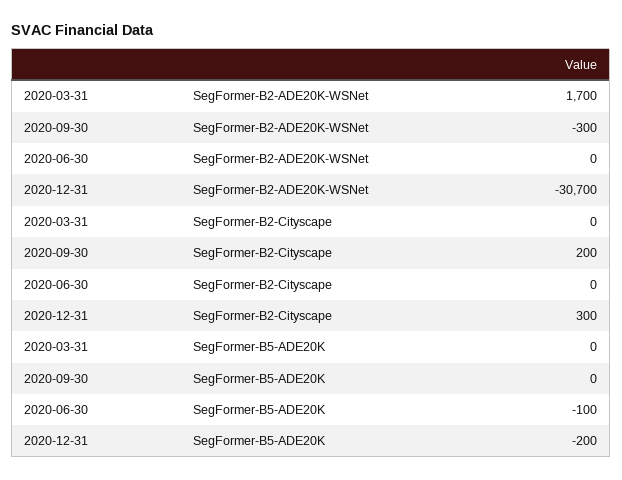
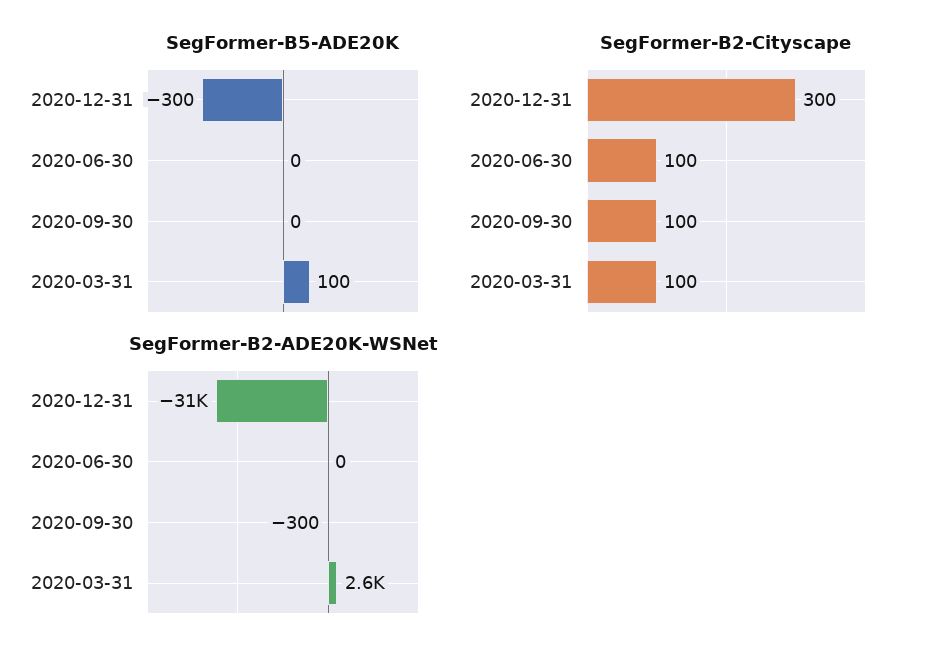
SegFormer-B2-ADE20K-WSNet, 2020-03-31: 1700 -> 2600
SegFormer-B2-Cityscape, 2020-03-31: 0 -> 100
SegFormer-B2-Cityscape, 2020-09-30: 200 -> 100
SegFormer-B2-Cityscape, 2020-06-30: 0 -> 100
SegFormer-B5-ADE20K, 2020-03-31: 0 -> 100
SegFormer-B5-ADE20K, 2020-06-30: -100 -> 0
SegFormer-B5-ADE20K, 2020-12-31: -200 -> -300

